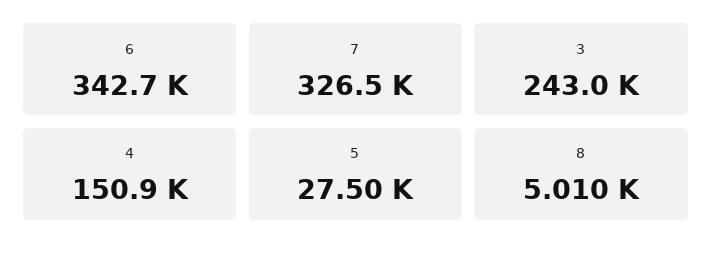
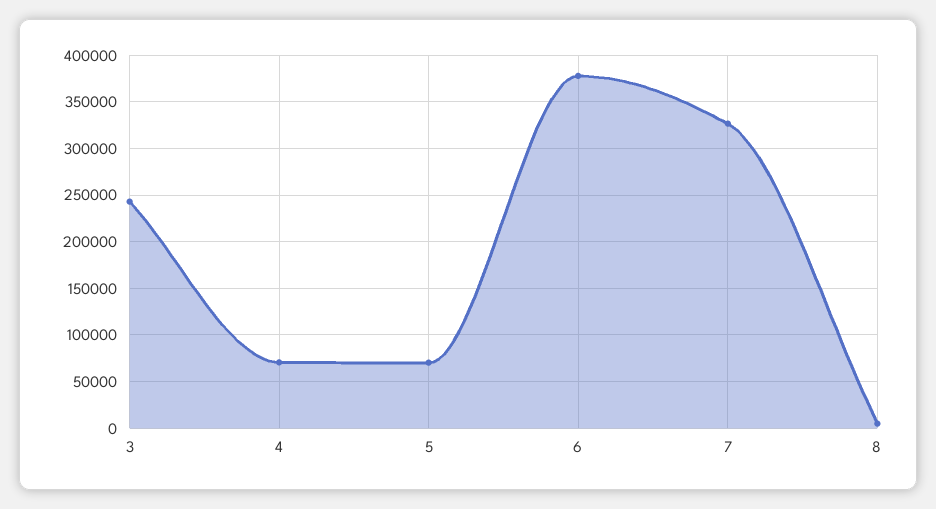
6: 342700 -> 380000
4: 150900 -> 70000
5: 27500 -> 70000

